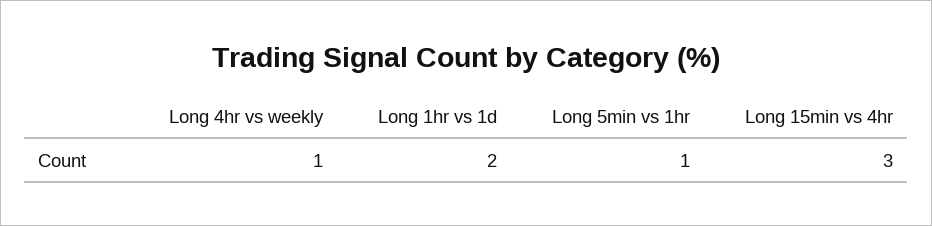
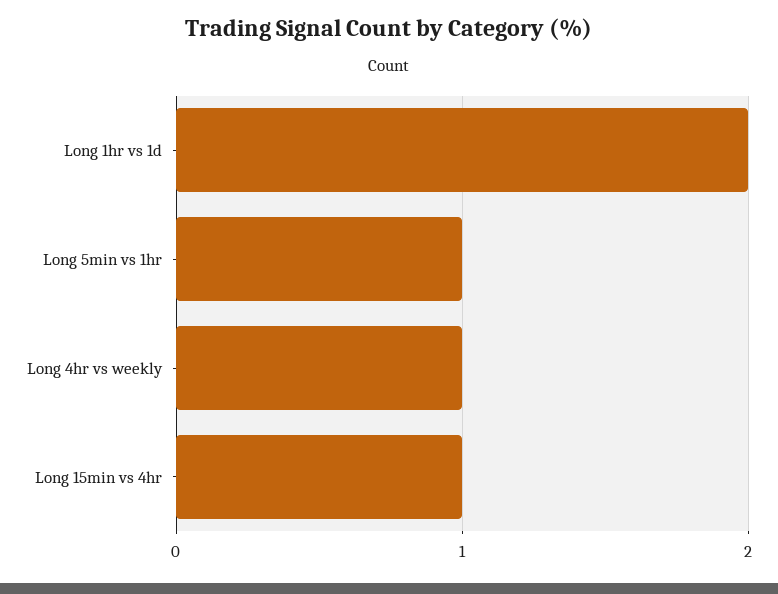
Long 15min vs 4hr: 3 -> 1

